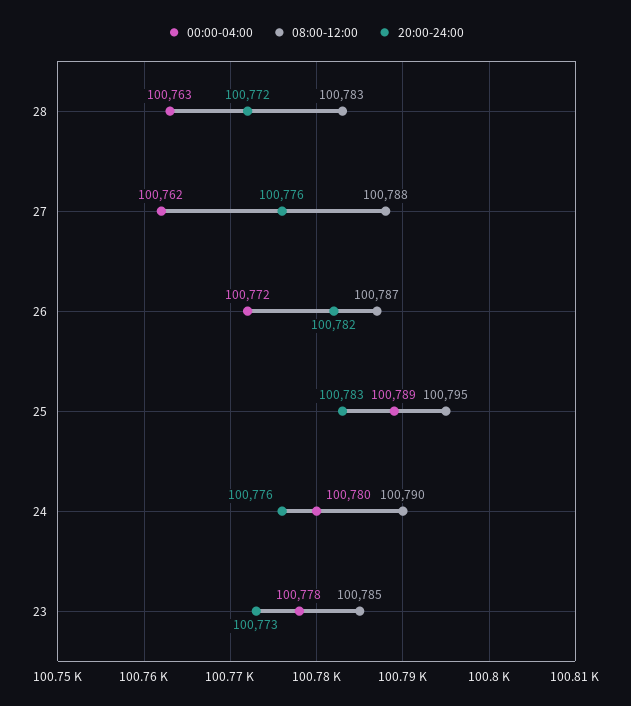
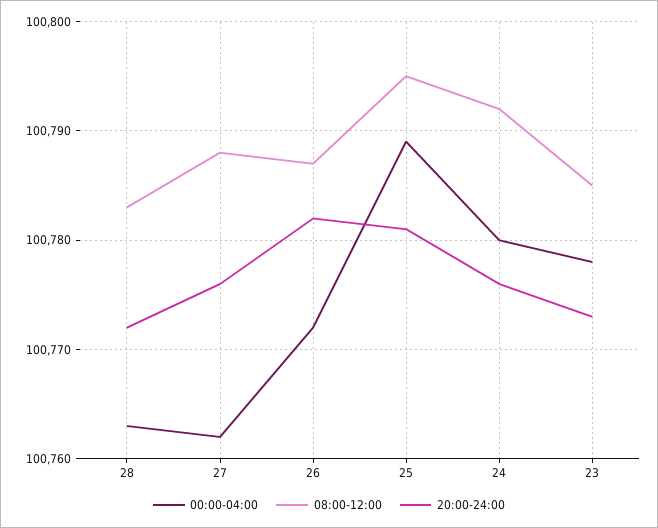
20:00-24:00, 25: 100783 -> 100781
08:00-12:00, 24: 100790 -> 100792

